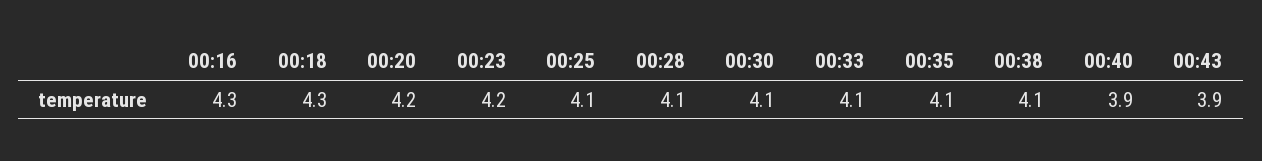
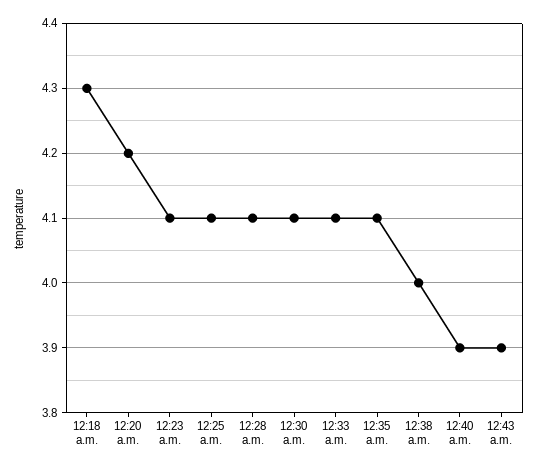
00:16: 4.3 -> none
00:23: 4.2 -> 4.1
00:38: 4.1 -> 4

